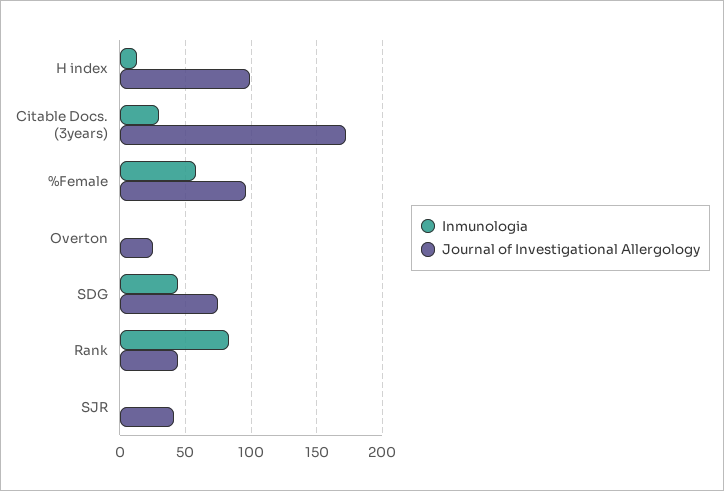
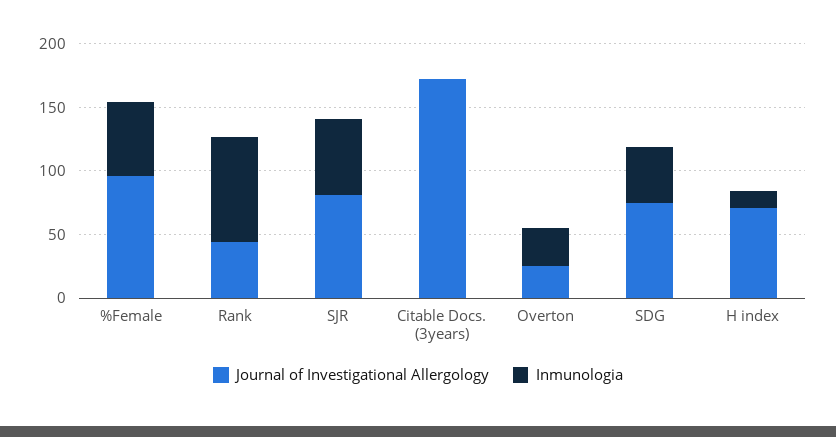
Journal of Investigational Allergology, H index: 100 -> 70
Inmunologia, Citable Docs. (3years): 30 -> 0
Inmunologia, Overton: 0 -> 30
Inmunologia, SJR: 0 -> 60
Journal of Investigational Allergology, SJR: 40 -> 80

